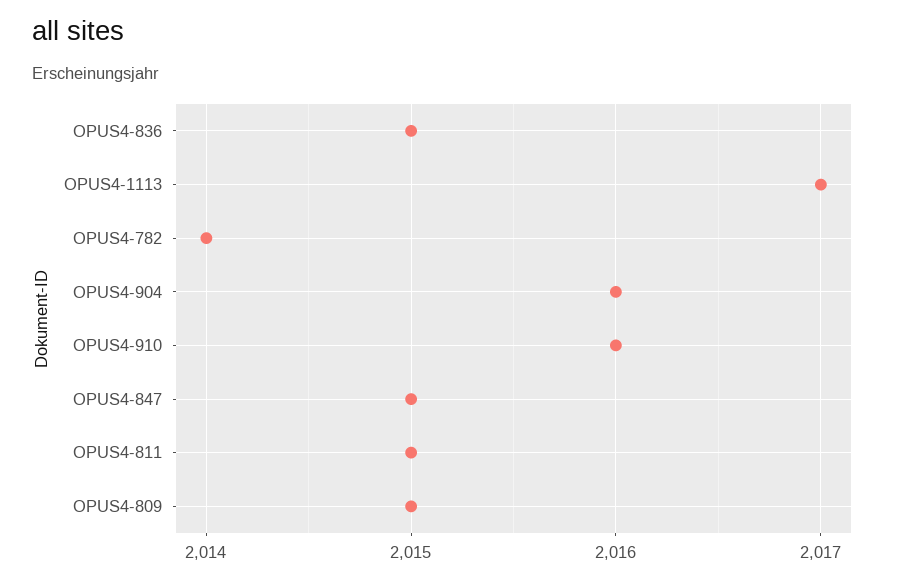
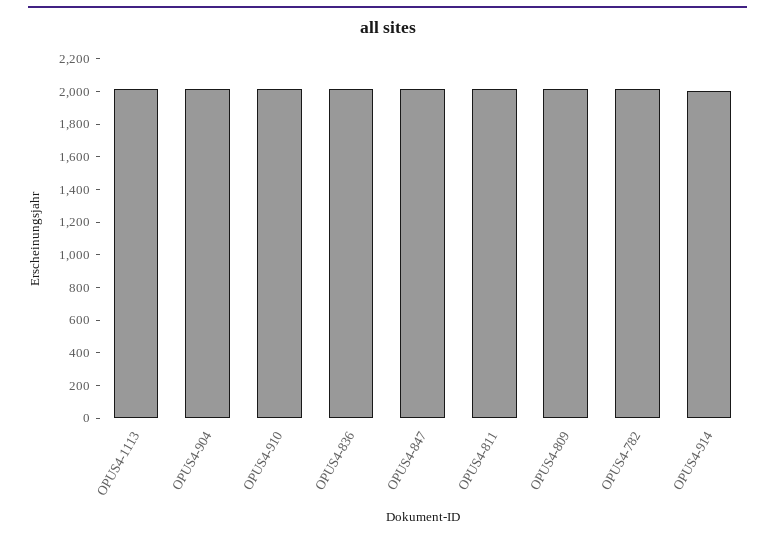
OPUS4-914: none -> 2000

